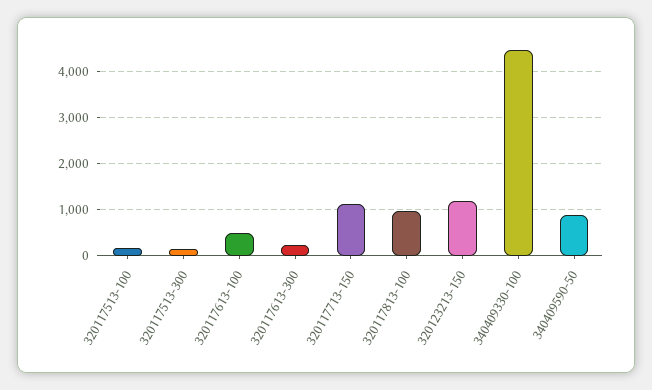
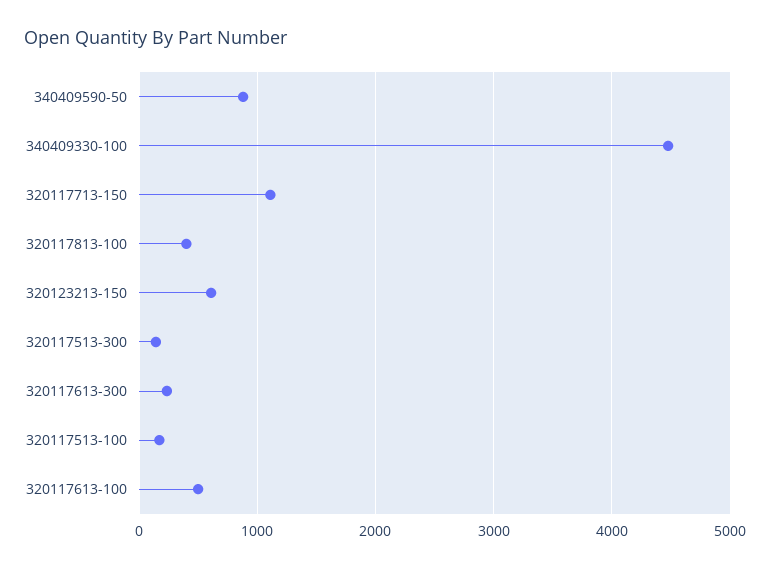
320117813-100: 1000 -> 400
320123213-150: 1200 -> 600

